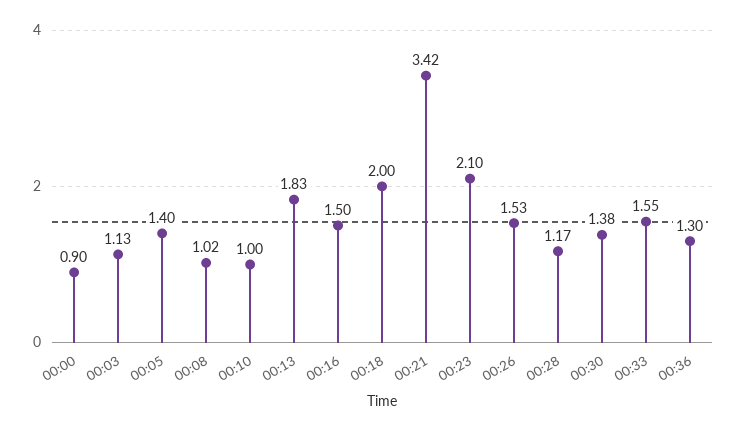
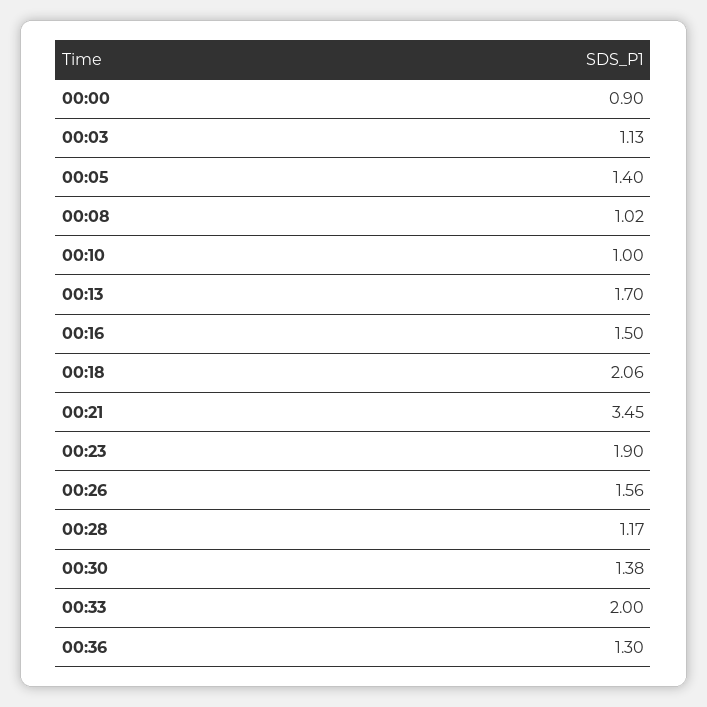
00:13: 1.83 -> 1.7
00:18: 2 -> 2.06
00:21: 3.42 -> 3.45
00:23: 2.1 -> 1.9
00:26: 1.53 -> 1.56
00:33: 1.55 -> 2

